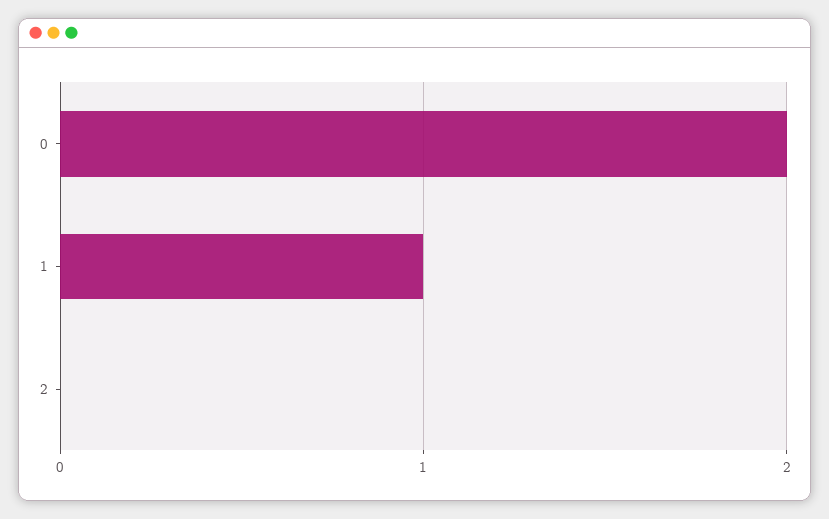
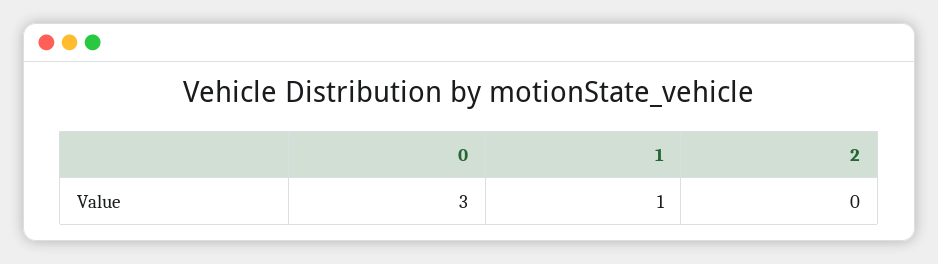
0: 2 -> 3

